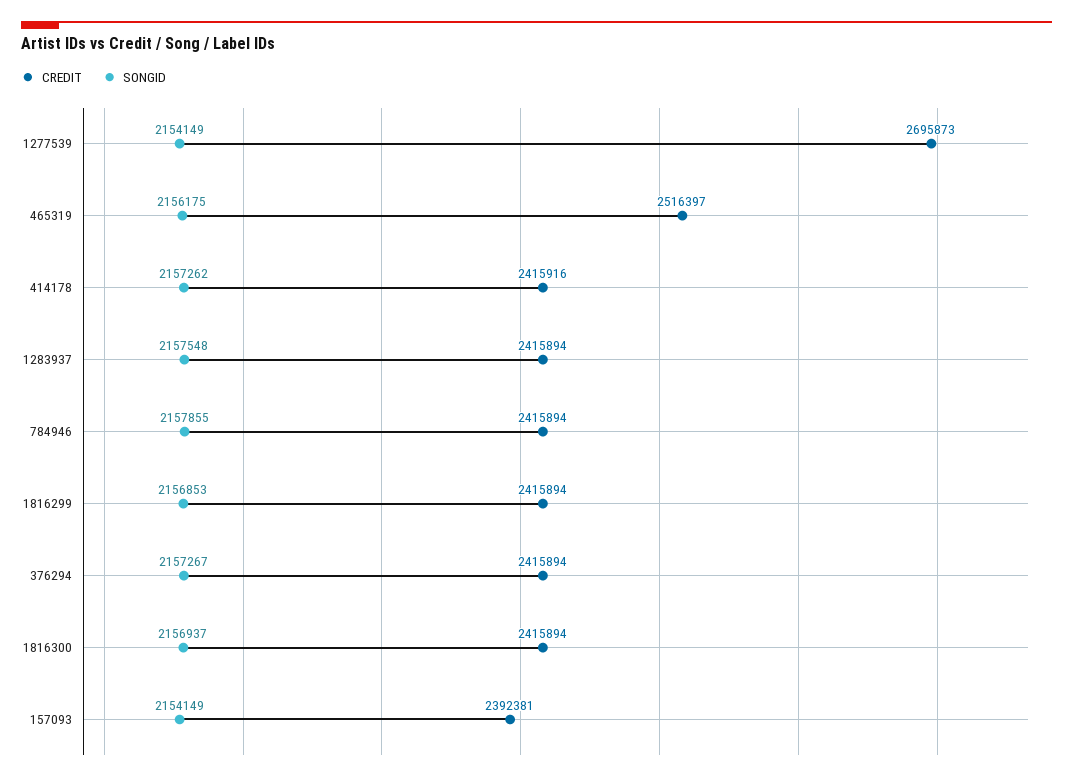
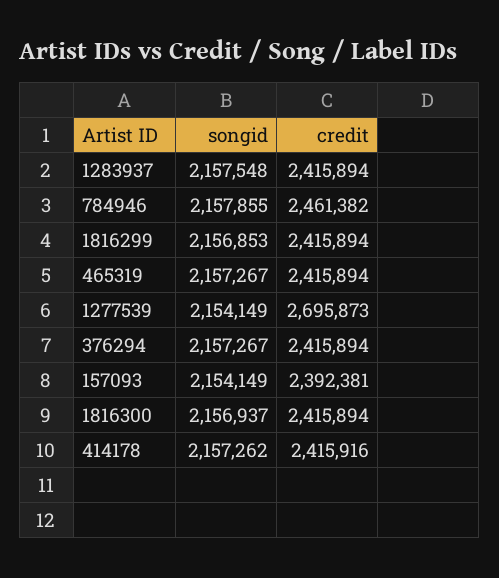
CREDIT, 465319: 2516397 -> 2415894
SONGID, 465319: 2156175 -> 2157267
CREDIT, 784946: 2415894 -> 2461382

